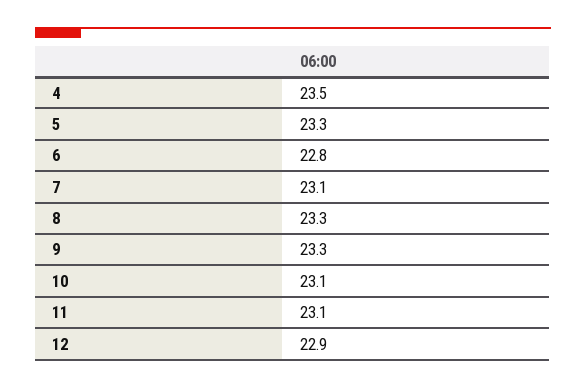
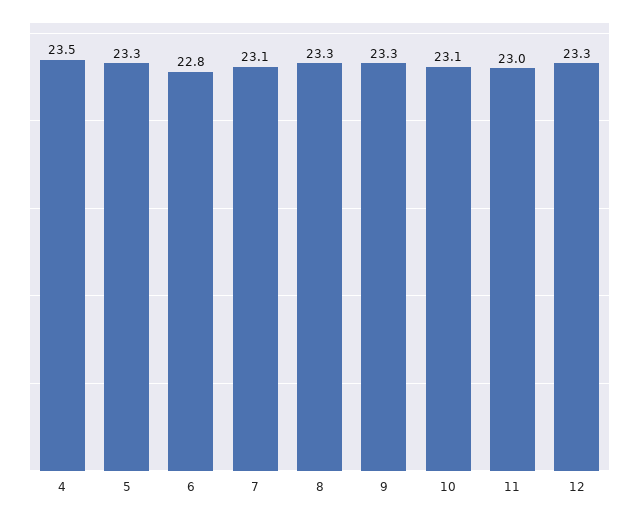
11: 23.1 -> 23
12: 22.9 -> 23.3

